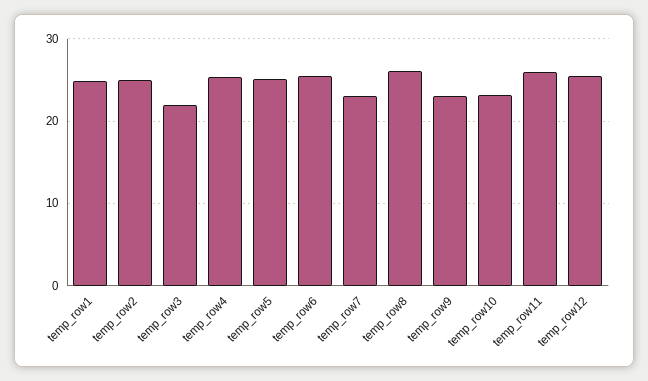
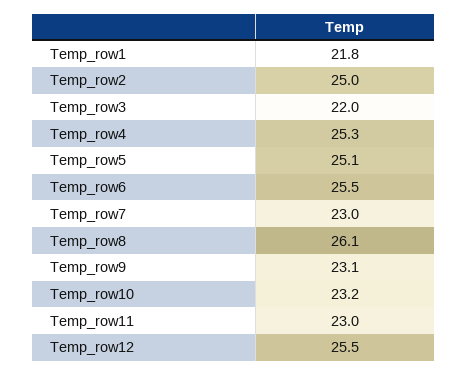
temp_row1: 25 -> 21.8
temp_row11: 26 -> 23

